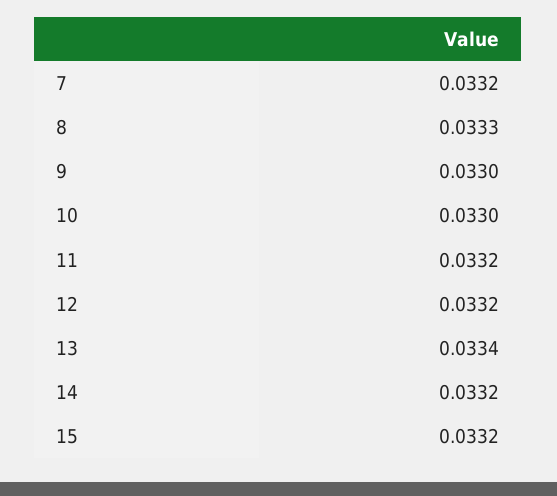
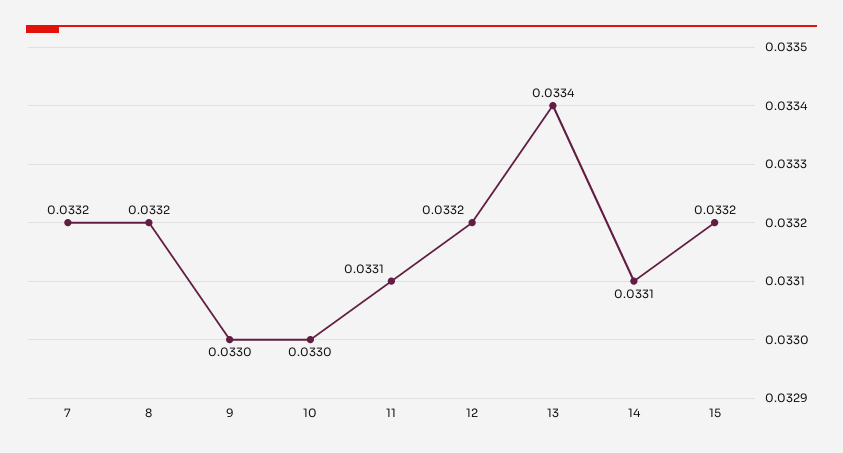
8: 0.0333 -> 0.0332
11: 0.0332 -> 0.0331
14: 0.0332 -> 0.0331

